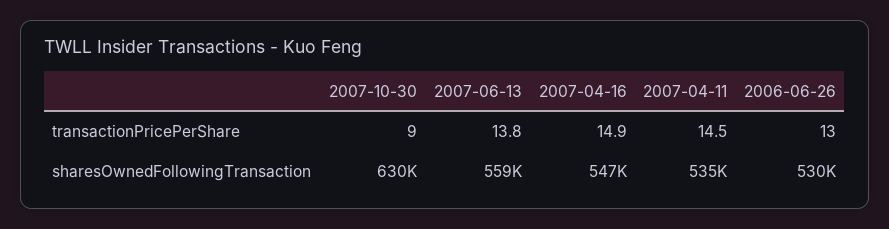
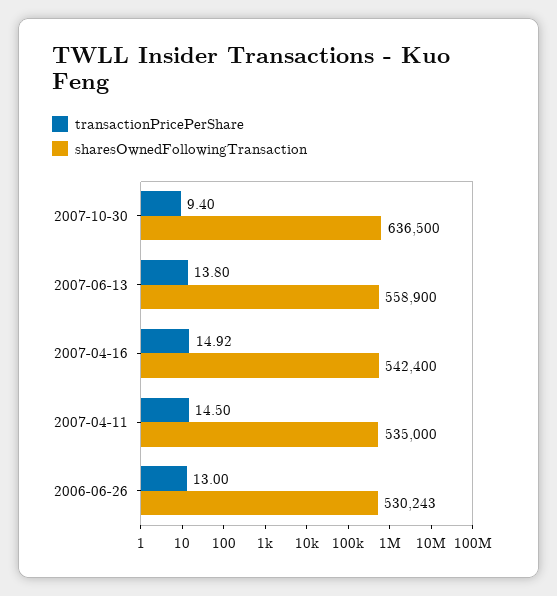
transactionPricePerShare, 2007-10-30: 9 -> 9.4
sharesOwnedFollowingTransaction, 2007-10-30: 630000 -> 636500
sharesOwnedFollowingTransaction, 2007-04-16: 547000 -> 542400

